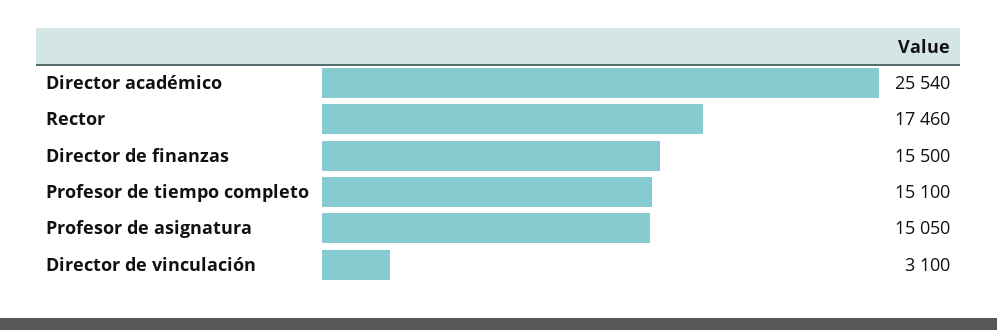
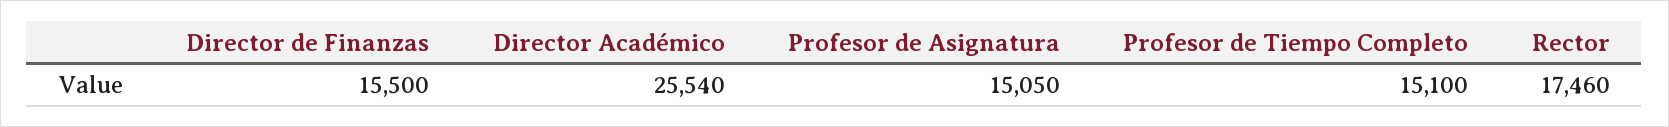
Director de vinculación: 3100 -> none

